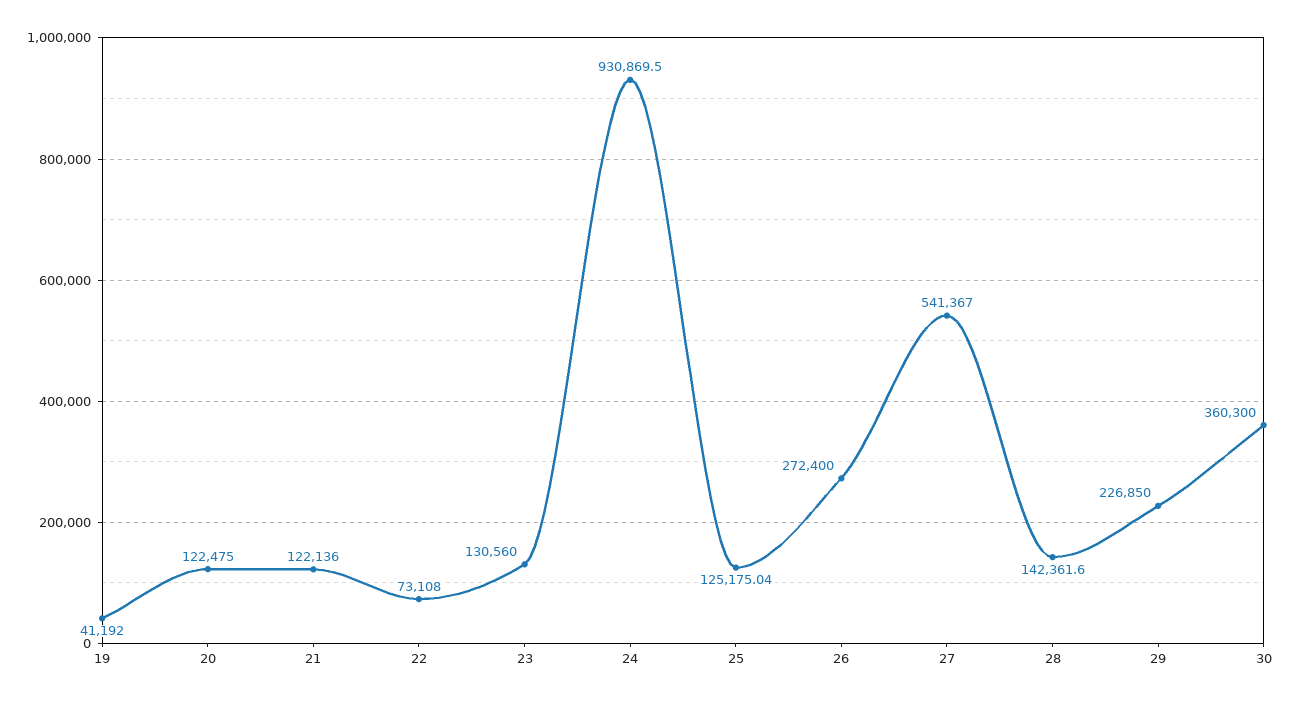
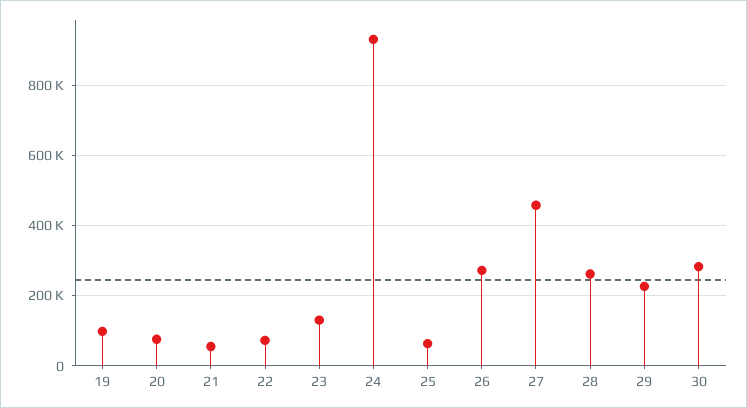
19: 41192 -> 100000
20: 122475 -> 80000
21: 122136 -> 60000
25: 125175.04 -> 60000
27: 541367 -> 460000
28: 142361.6 -> 260000
30: 360300 -> 280000

